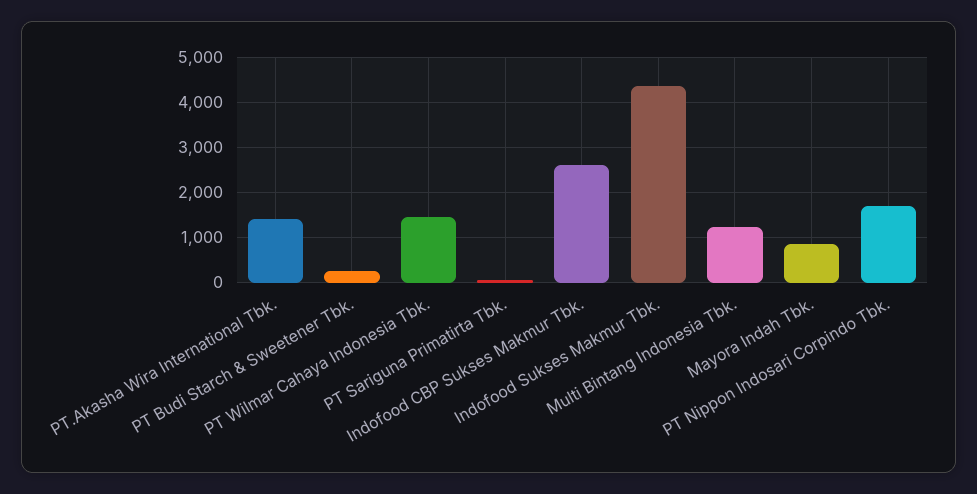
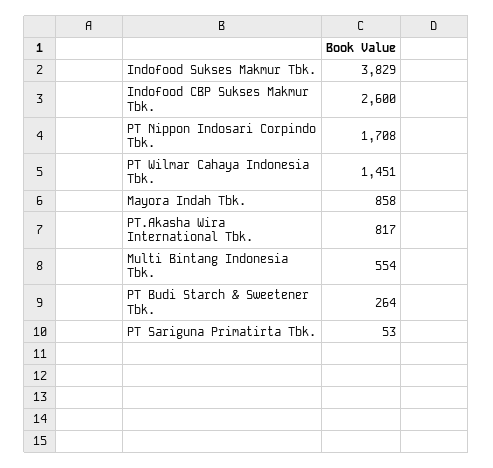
PT.Akasha Wira International Tbk.: 1400 -> 817
Indofood Sukses Makmur Tbk.: 4400 -> 3829
Multi Bintang Indonesia Tbk.: 1200 -> 554

